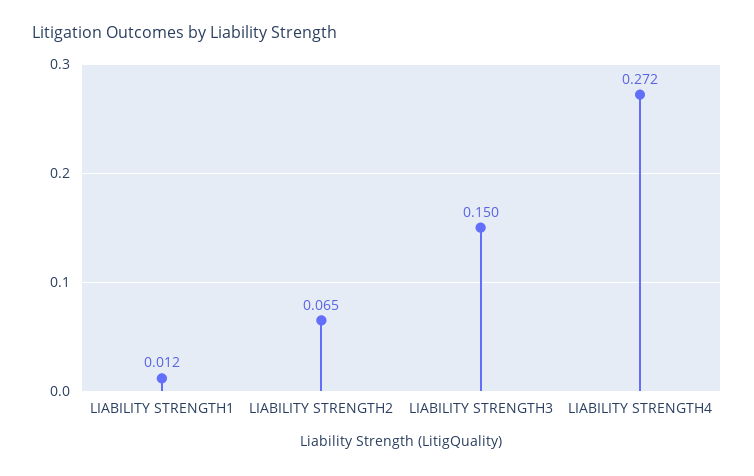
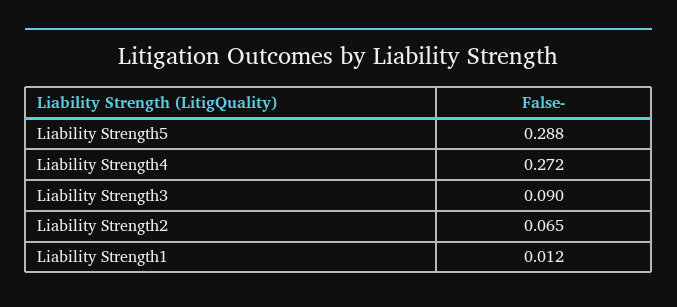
LIABILITY STRENGTH3: 0.15 -> 0.09
Liability Strength5: none -> 0.288

